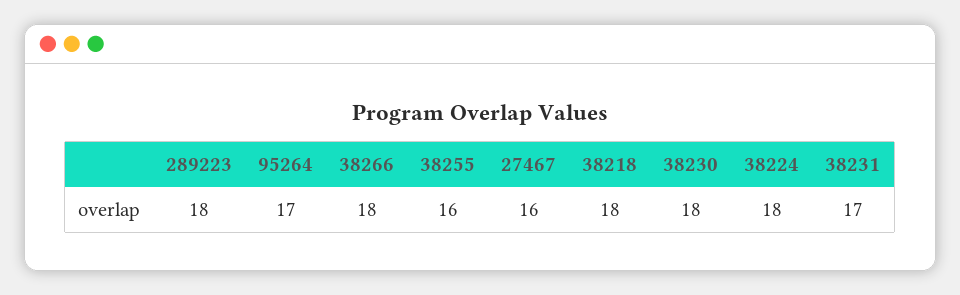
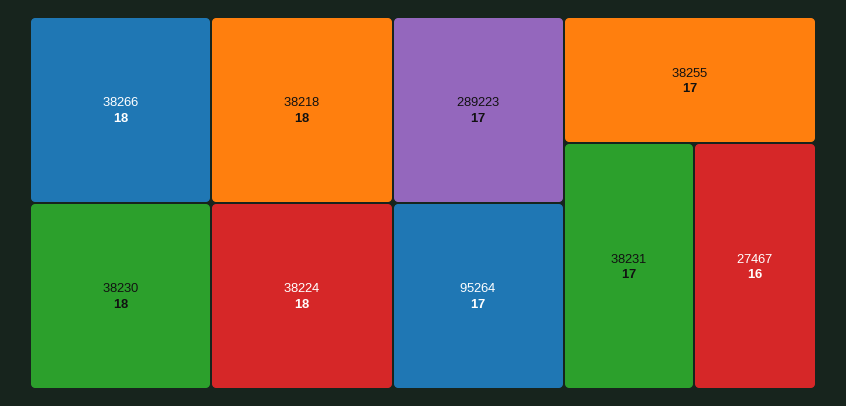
289223: 18 -> 17
38255: 16 -> 17

